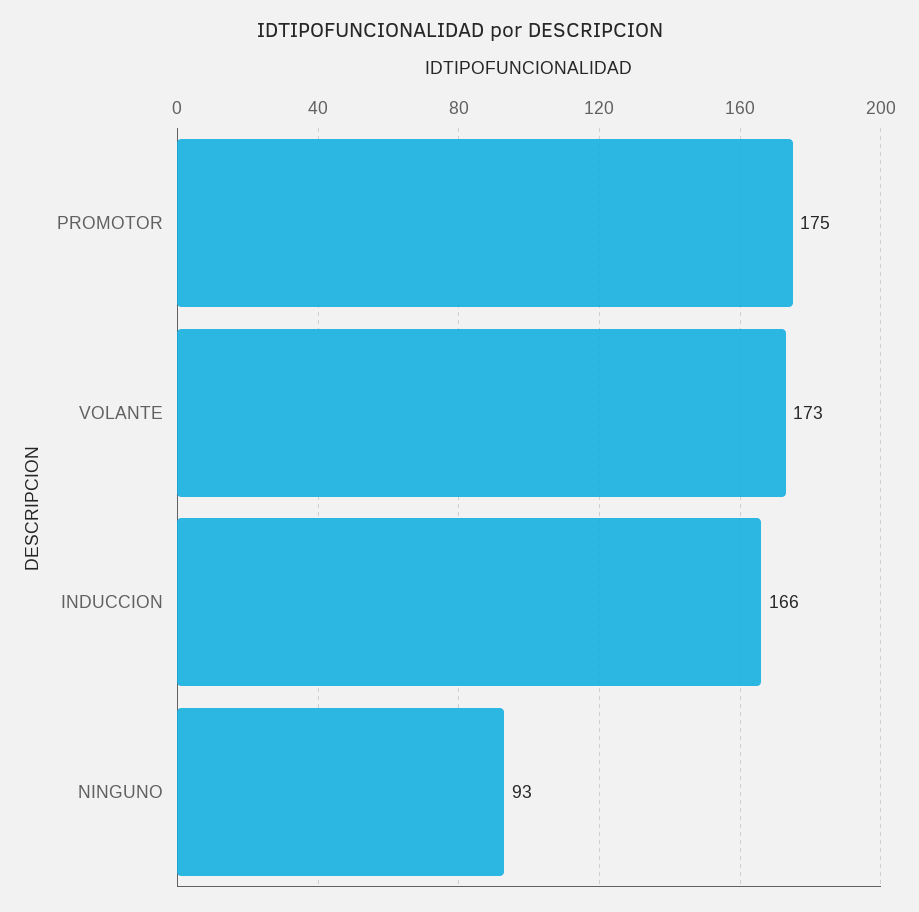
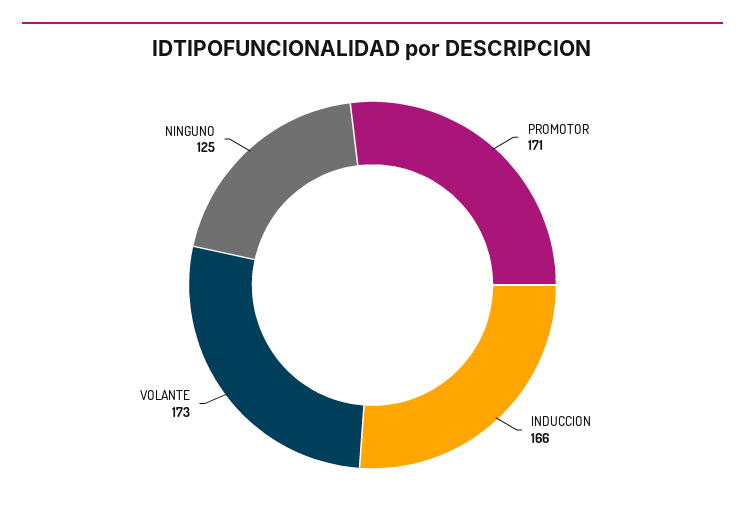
PROMOTOR: 175 -> 171
NINGUNO: 93 -> 125

